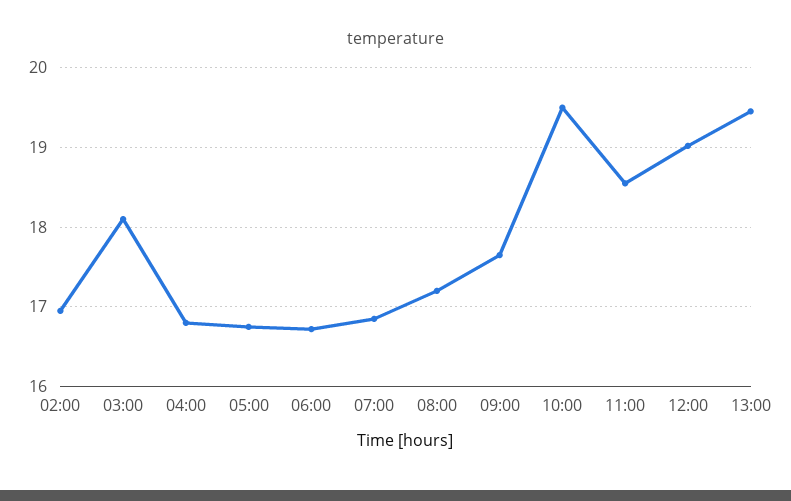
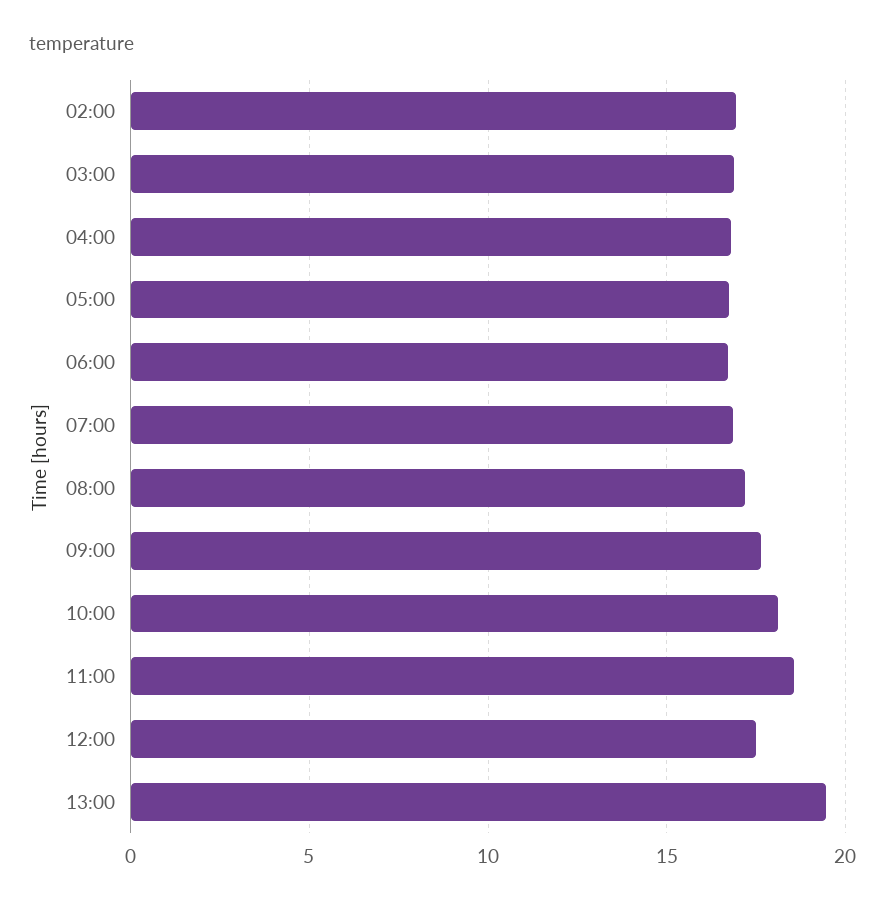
03:00: 18.1 -> 17
10:00: 19.5 -> 18
12:00: 19 -> 17.5

